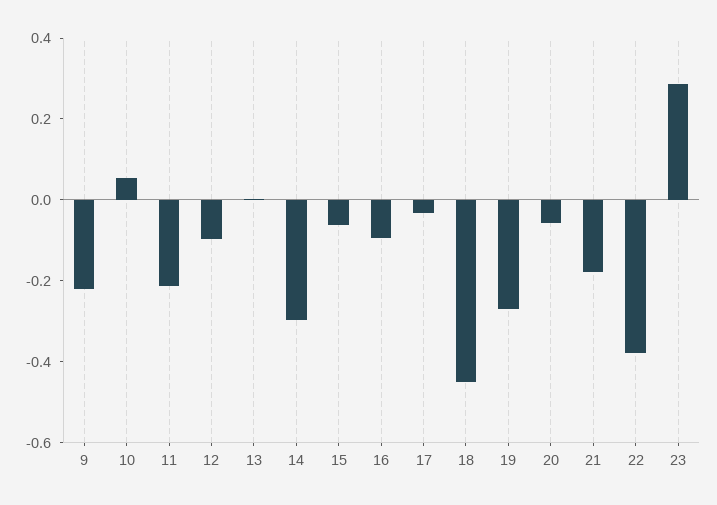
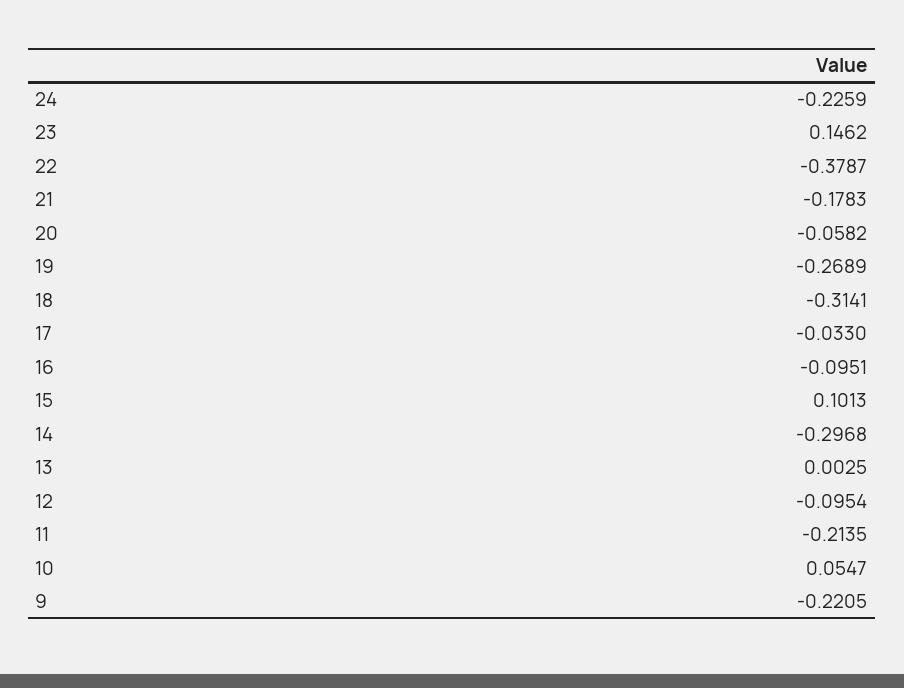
15: -0.05 -> 0.1013
18: -0.45 -> -0.3141
23: 0.3 -> 0.1462
24: none -> -0.2259

